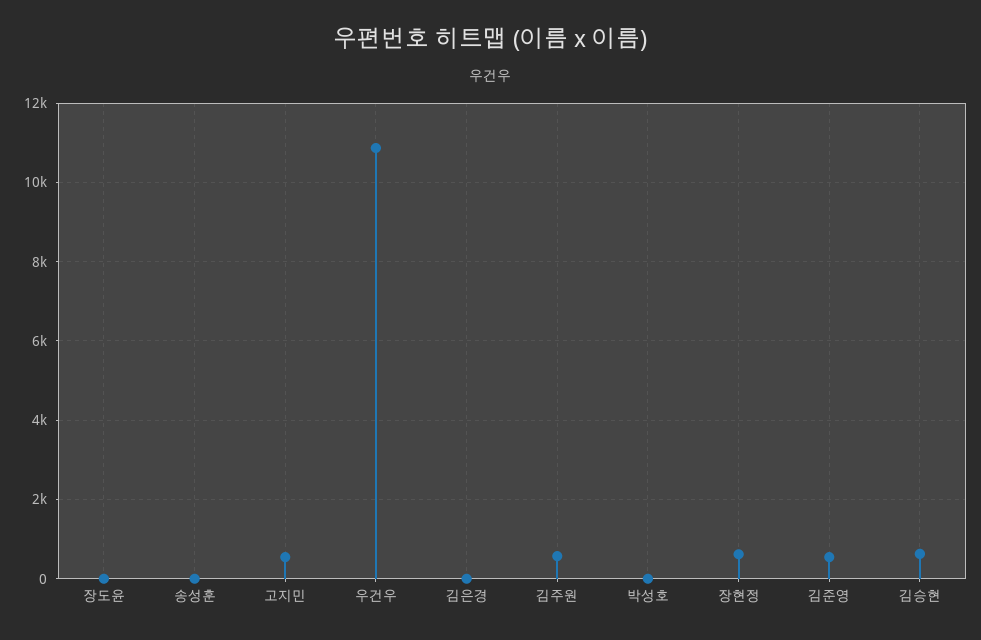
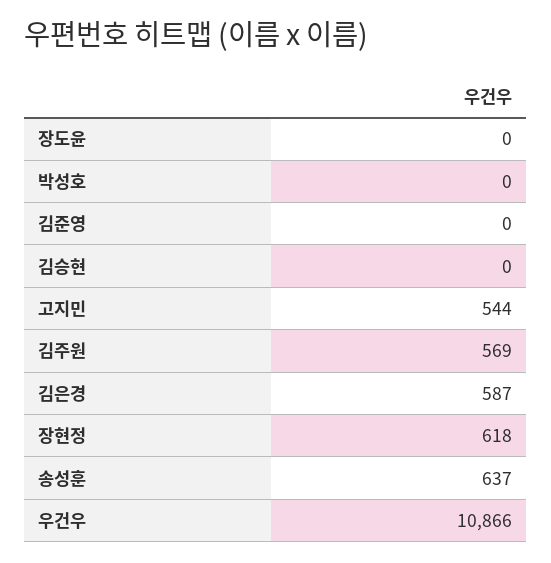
송성훈: 0 -> 637
김은경: 0 -> 587
김준영: 600 -> 0
김승현: 600 -> 0

